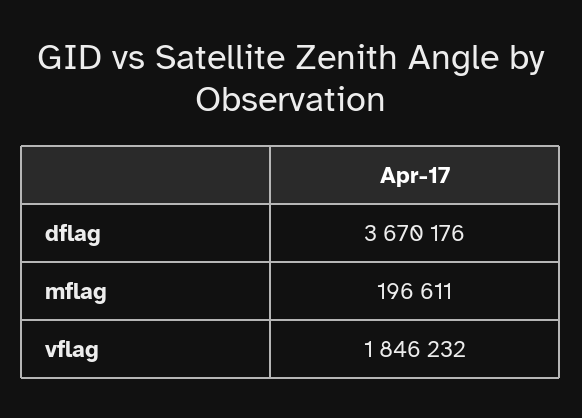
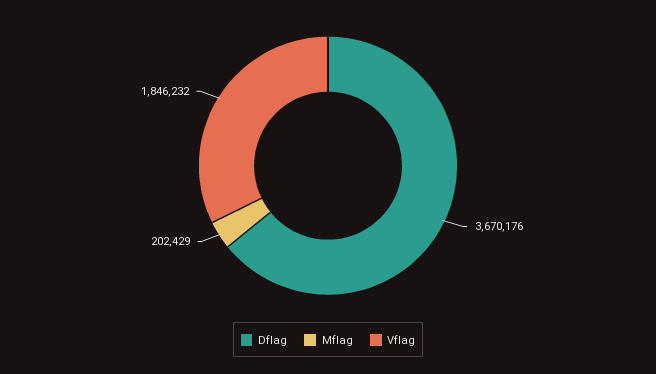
mflag: 196611 -> 202429

